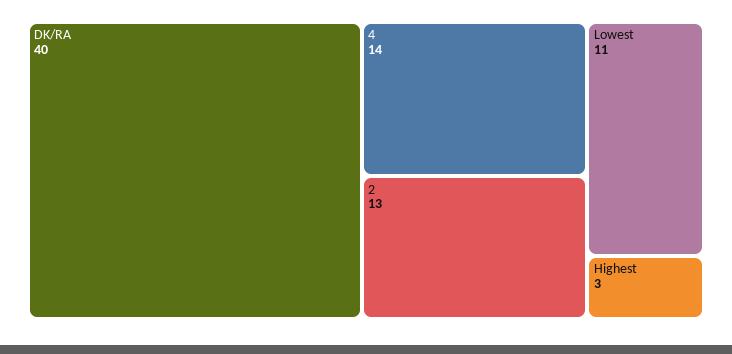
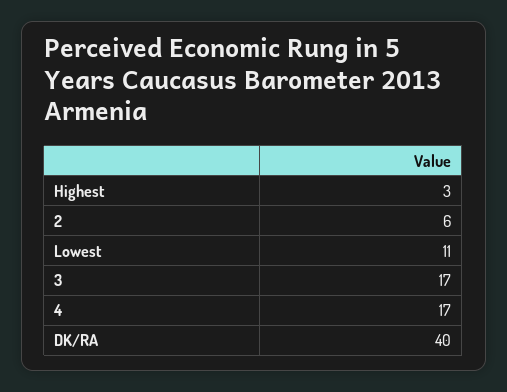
4: 14 -> 17
2: 13 -> 6
3: none -> 17

